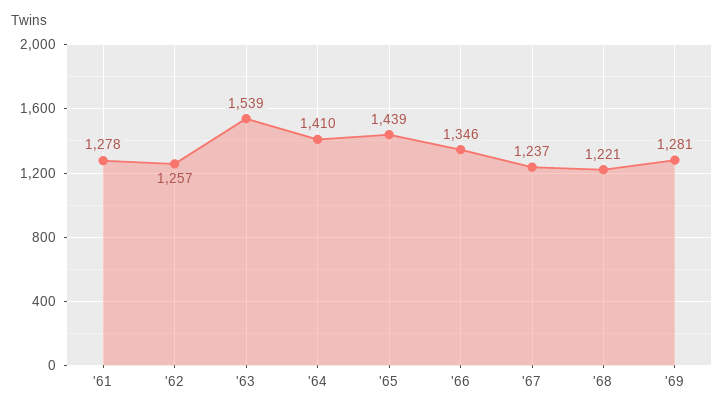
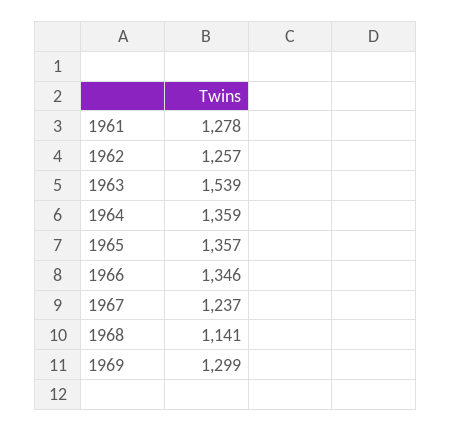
'64: 1410 -> 1359
'65: 1439 -> 1357
'68: 1221 -> 1141
'69: 1281 -> 1299

